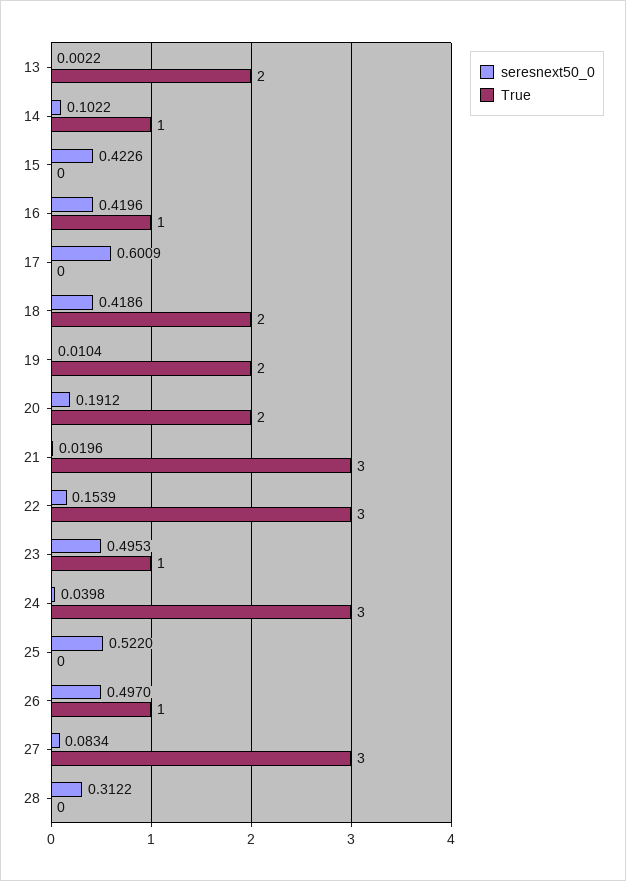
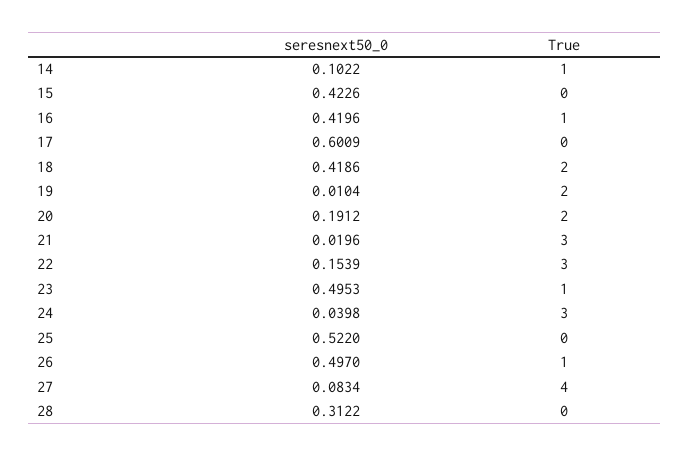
seresnext50_0, 13: 0.0022 -> none
True, 13: 2 -> none
True, 27: 3 -> 4

